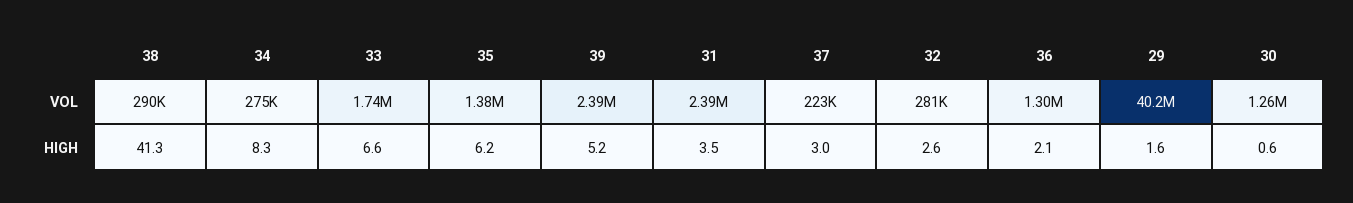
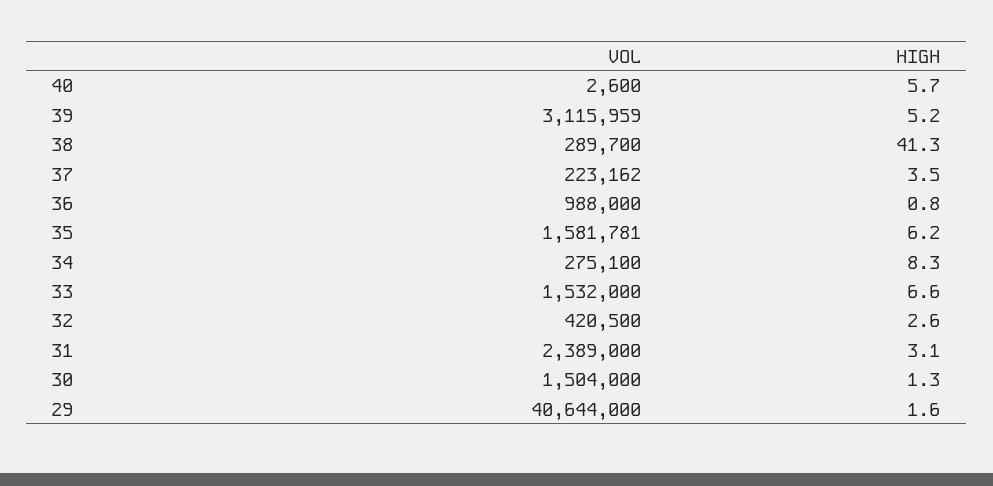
33, VOL: 1740000 -> 1532000
35, VOL: 1380000 -> 1581781
39, VOL: 2390000 -> 3115959
32, VOL: 281000 -> 420500
36, VOL: 1300000 -> 988000
29, VOL: 40200000 -> 40644000
30, VOL: 1260000 -> 1504000
31, HIGH: 3.5 -> 3.1
37, HIGH: 3 -> 3.5
36, HIGH: 2.1 -> 0.8
30, HIGH: 0.6 -> 1.3
40, VOL: none -> 2600
40, HIGH: none -> 5.7

